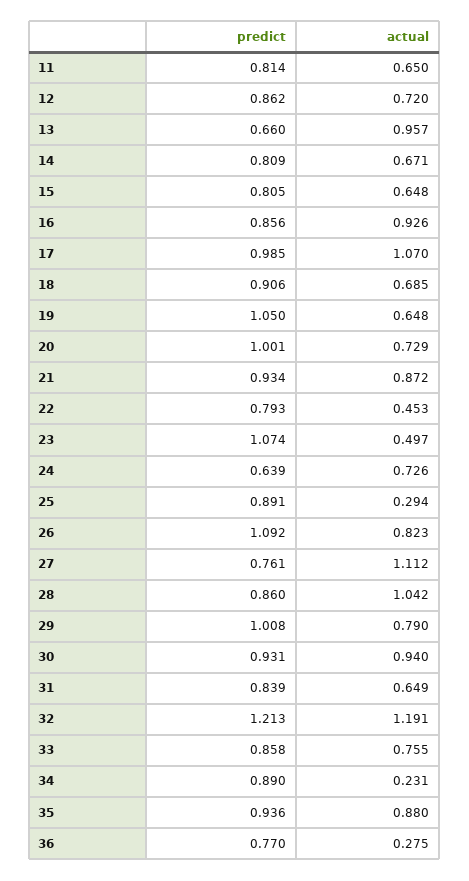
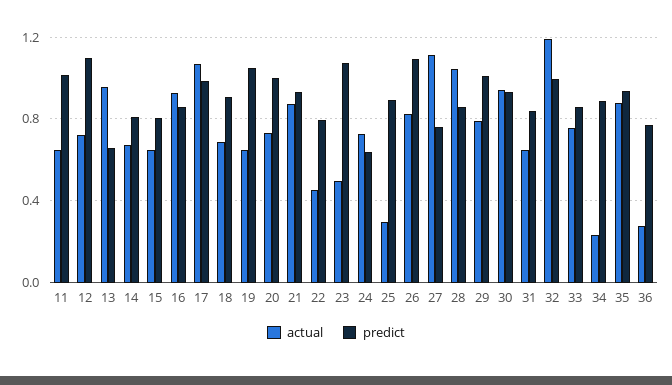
predict, 11: 0.814 -> 1
predict, 12: 0.862 -> 1.1
predict, 32: 1.213 -> 1

